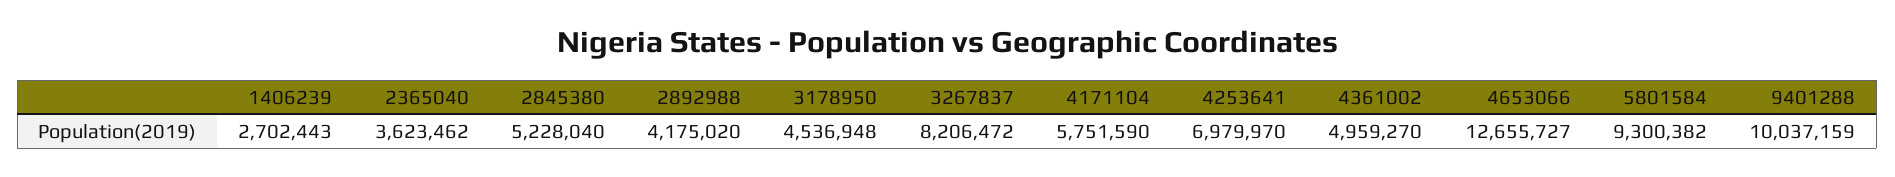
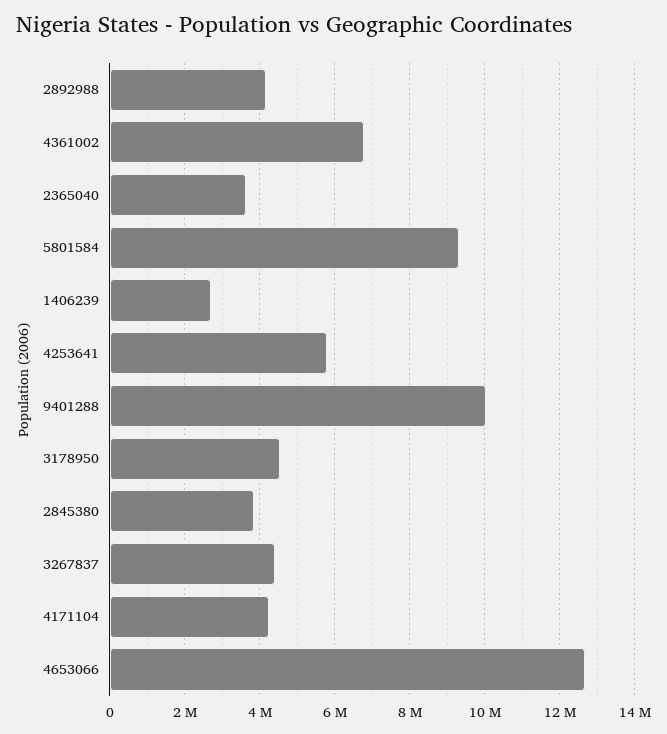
2845380: 5228040 -> 3800000
3267837: 8206472 -> 4400000
4171104: 5751590 -> 4200000
4253641: 6979970 -> 5800000
4361002: 4959270 -> 6800000

